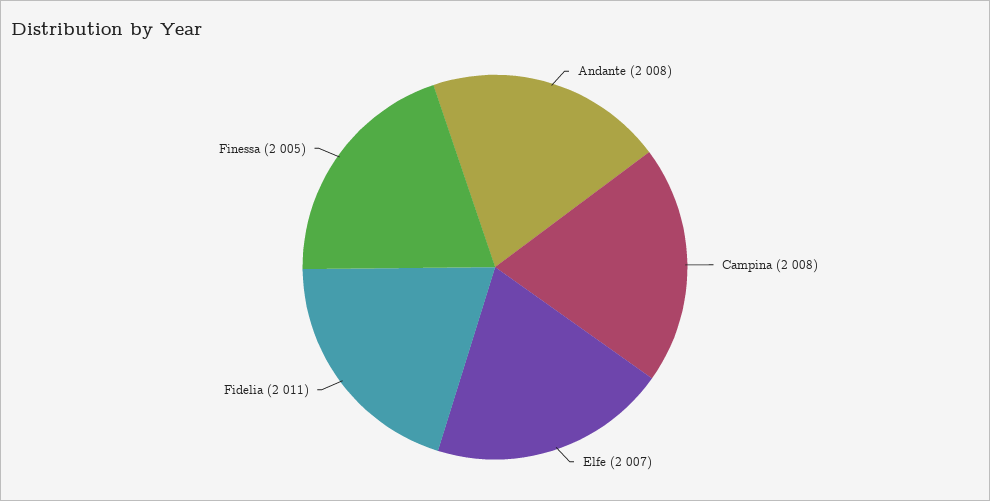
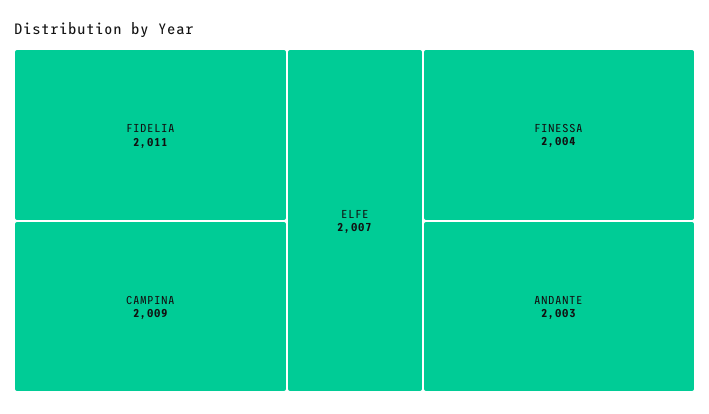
Andante: 2008 -> 2003
Campina: 2008 -> 2009
Finessa: 2005 -> 2004

